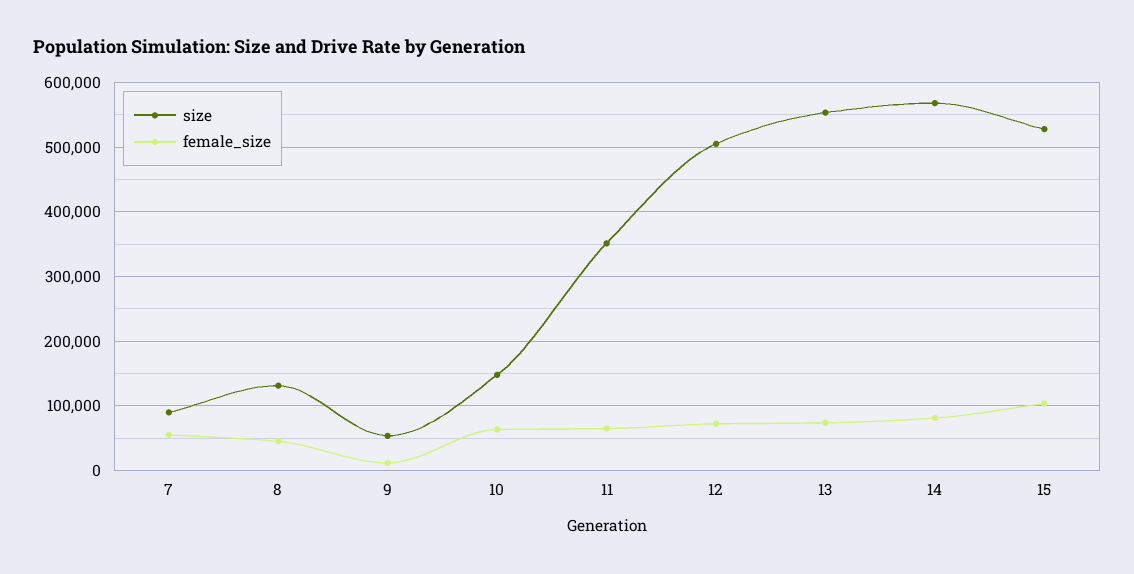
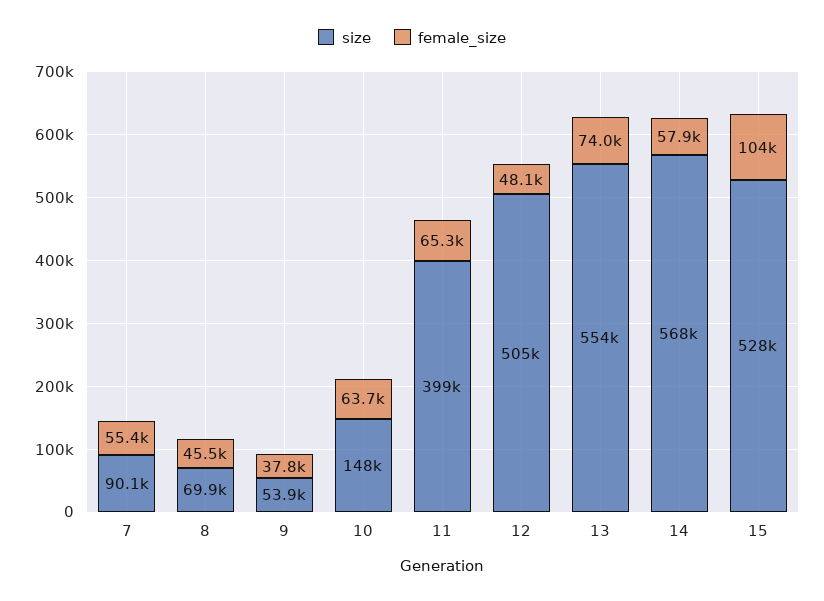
size, 8: 130000 -> 69900
female_size, 9: 10000 -> 37800
size, 11: 350000 -> 399000
female_size, 12: 70000 -> 48100
female_size, 14: 80000 -> 57900

